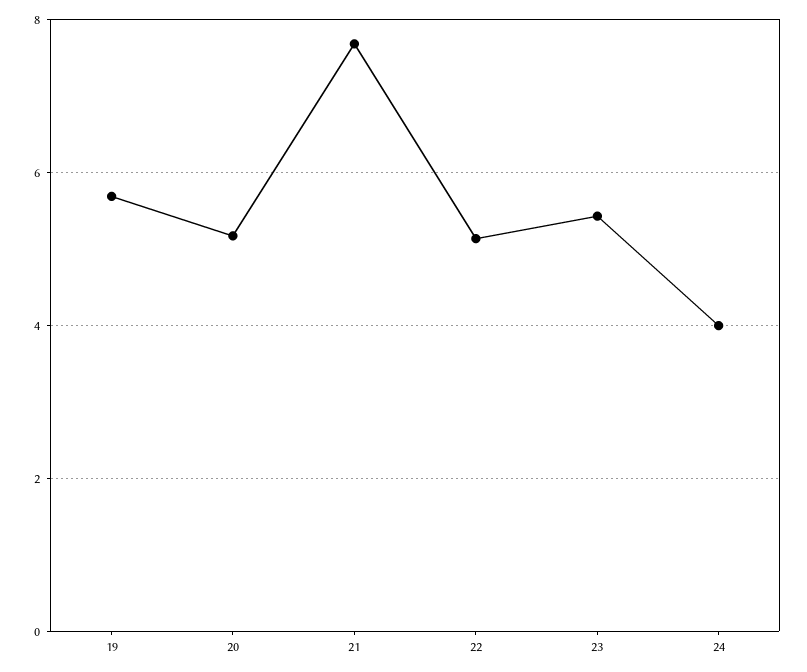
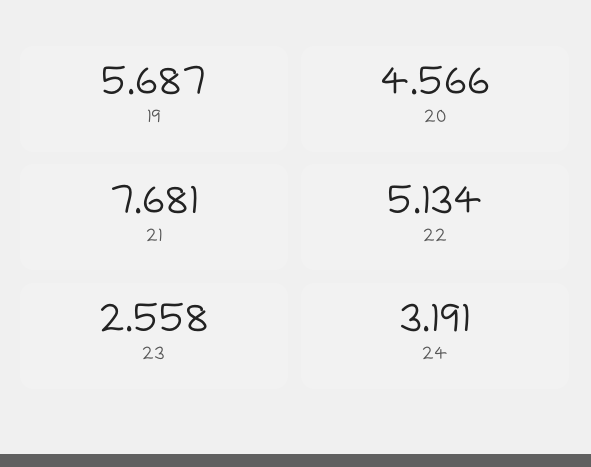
20: 5.2 -> 4.566
23: 5.4 -> 2.558
24: 4 -> 3.191

